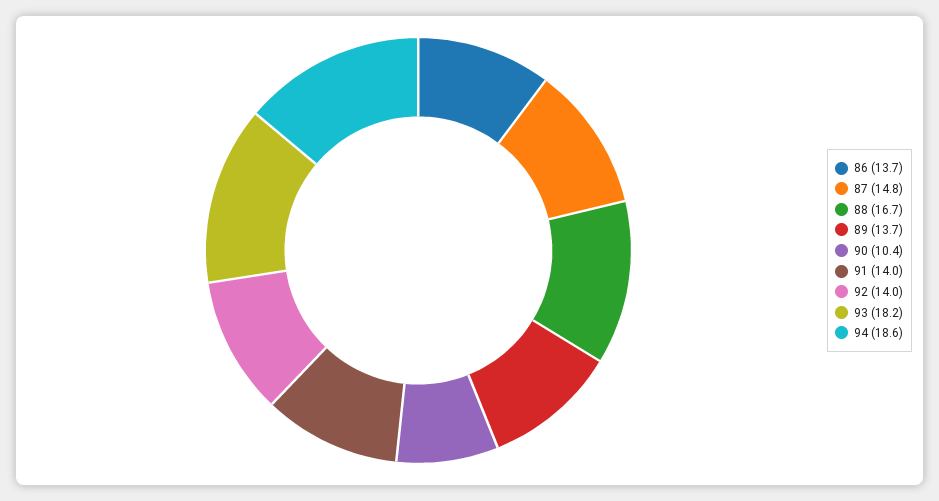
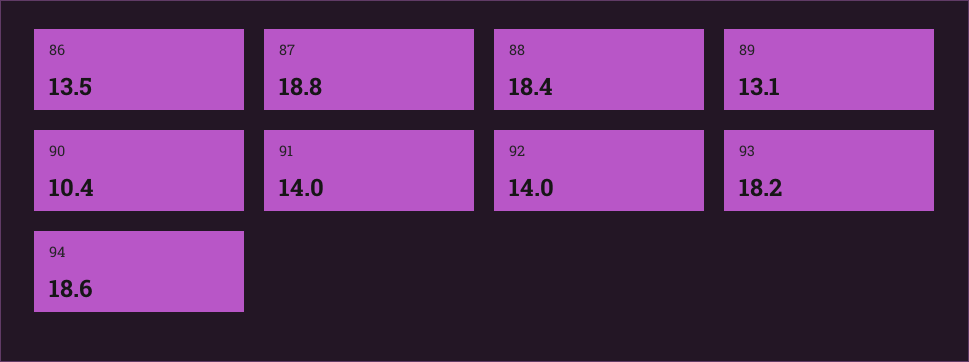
86: 13.7 -> 13.5
87: 14.8 -> 18.8
88: 16.7 -> 18.4
89: 13.7 -> 13.1

